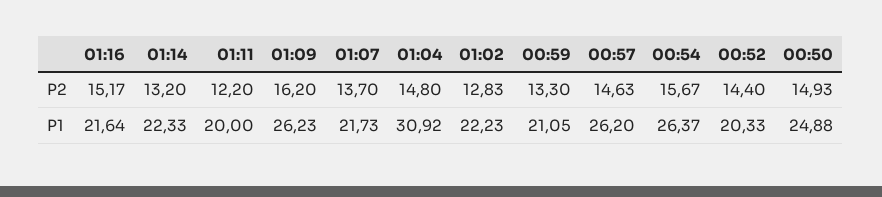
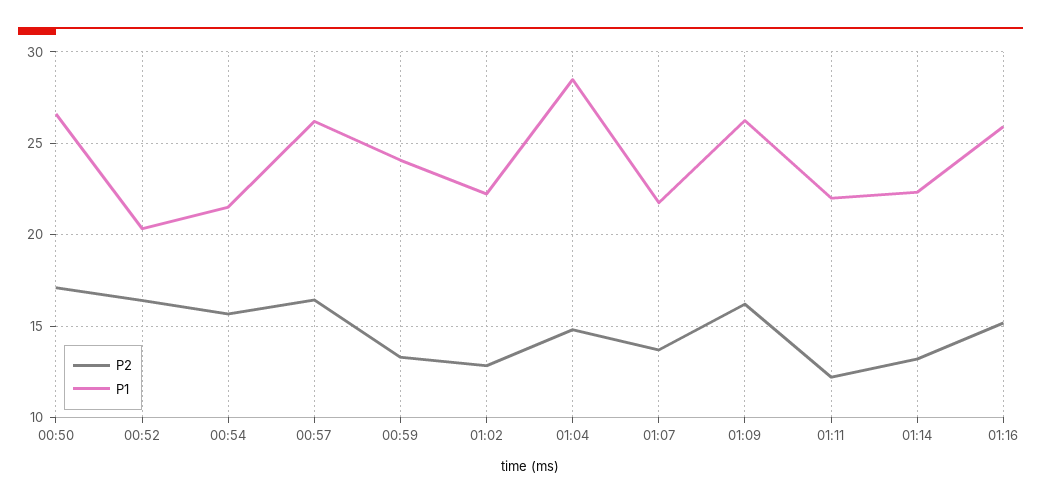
P2, 00:57: 14.63 -> 16.5
P2, 00:52: 14.4 -> 16.5
P2, 00:50: 14.93 -> 17
P1, 01:16: 21.64 -> 26
P1, 01:11: 20 -> 22
P1, 01:04: 30.92 -> 28.5
P1, 00:59: 21.05 -> 24
P1, 00:54: 26.37 -> 21.5
P1, 00:50: 24.88 -> 26.5

